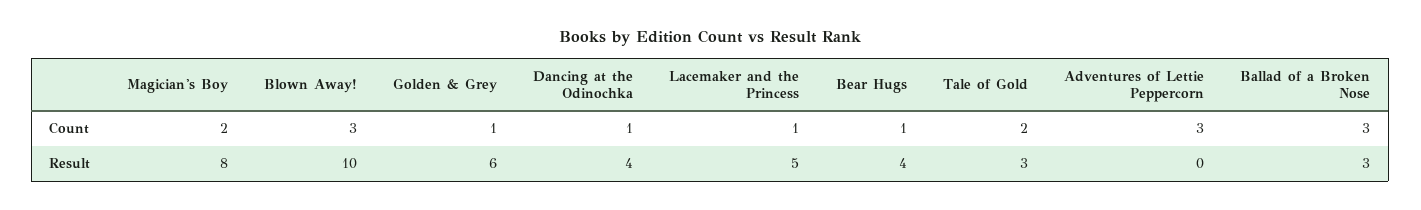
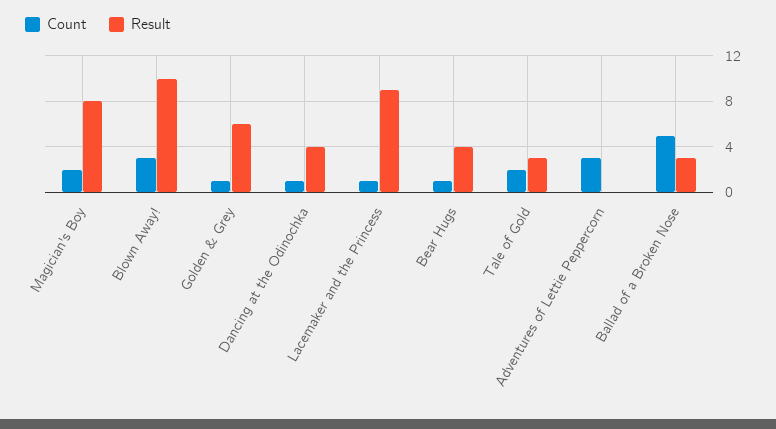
Count, Ballad of a Broken Nose: 3 -> 5
Result, Lacemaker and the Princess: 5 -> 9

